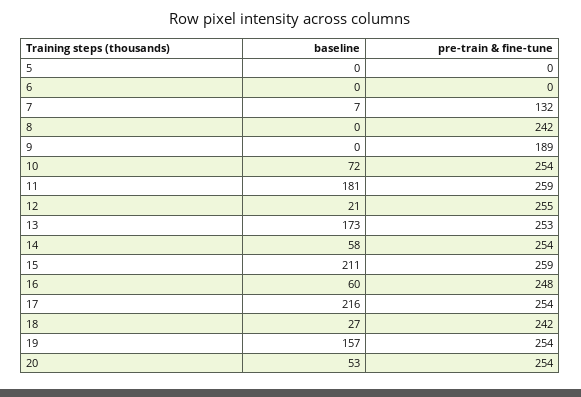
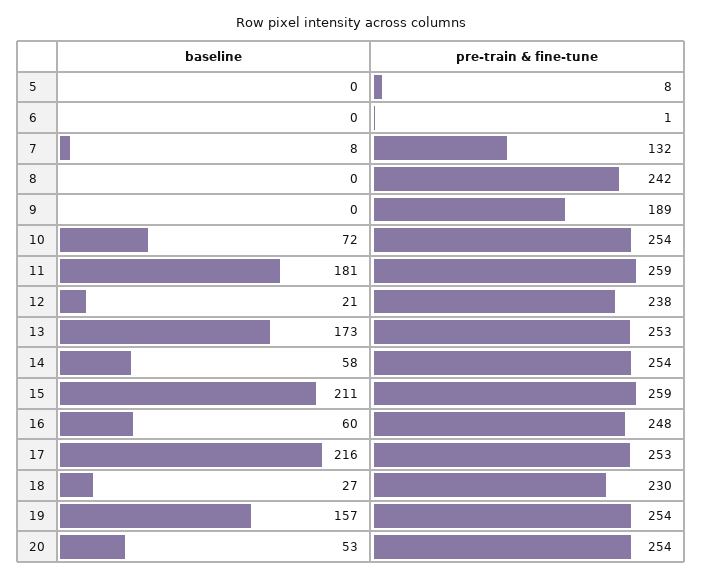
pre-train & fine-tune, 5: 0 -> 8
pre-train & fine-tune, 6: 0 -> 1
baseline, 7: 7 -> 8
pre-train & fine-tune, 12: 255 -> 238
pre-train & fine-tune, 17: 254 -> 253
pre-train & fine-tune, 18: 242 -> 230

